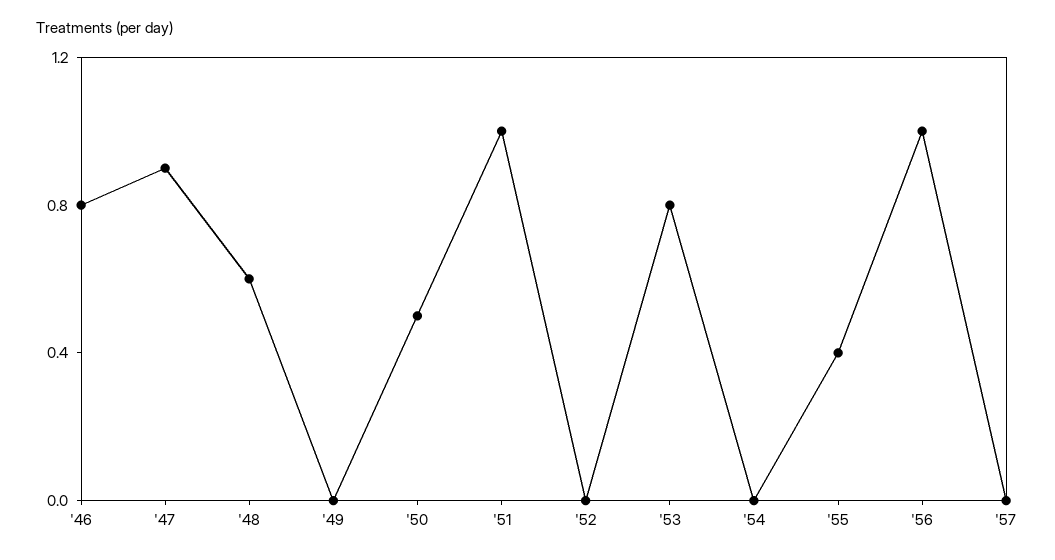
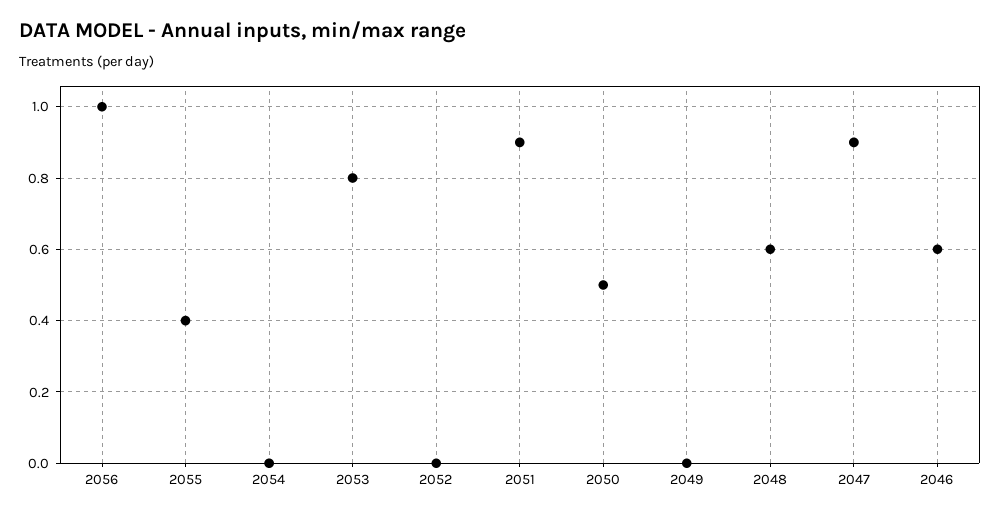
'46: 0.8 -> 0.6
'51: 1 -> 0.9
'57: 0 -> none

